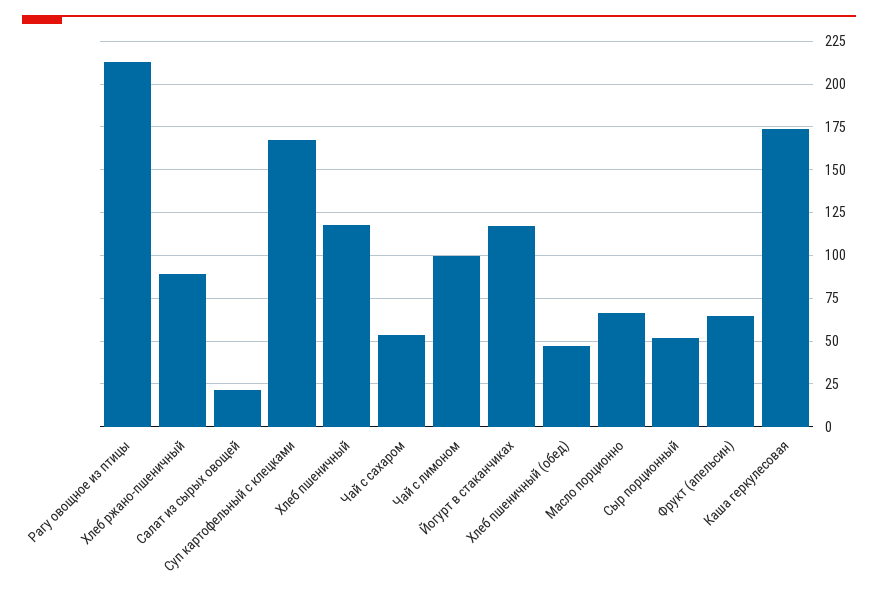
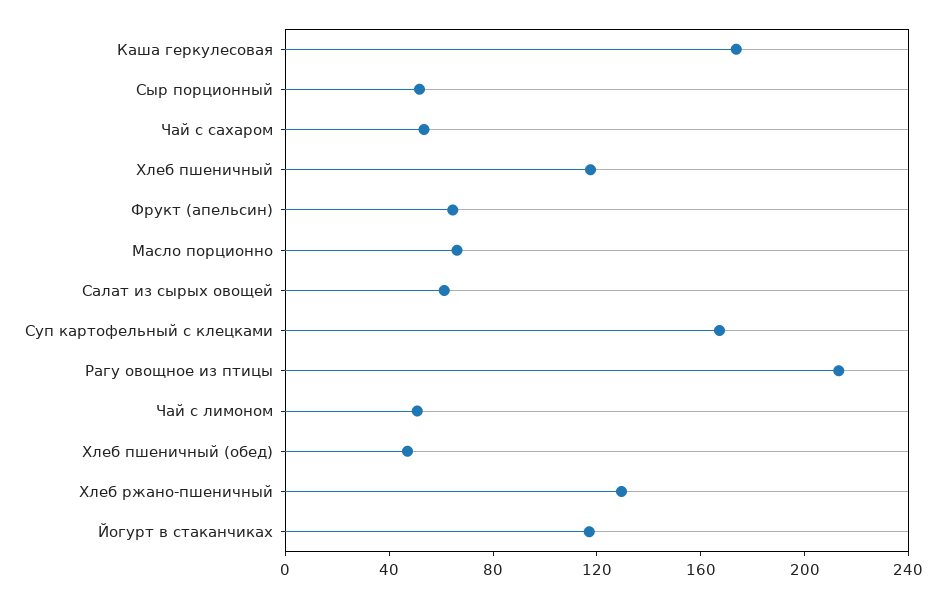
Хлеб ржано-пшеничный: 90 -> 130
Салат из сырых овощей: 20 -> 60
Чай с лимоном: 100 -> 50

